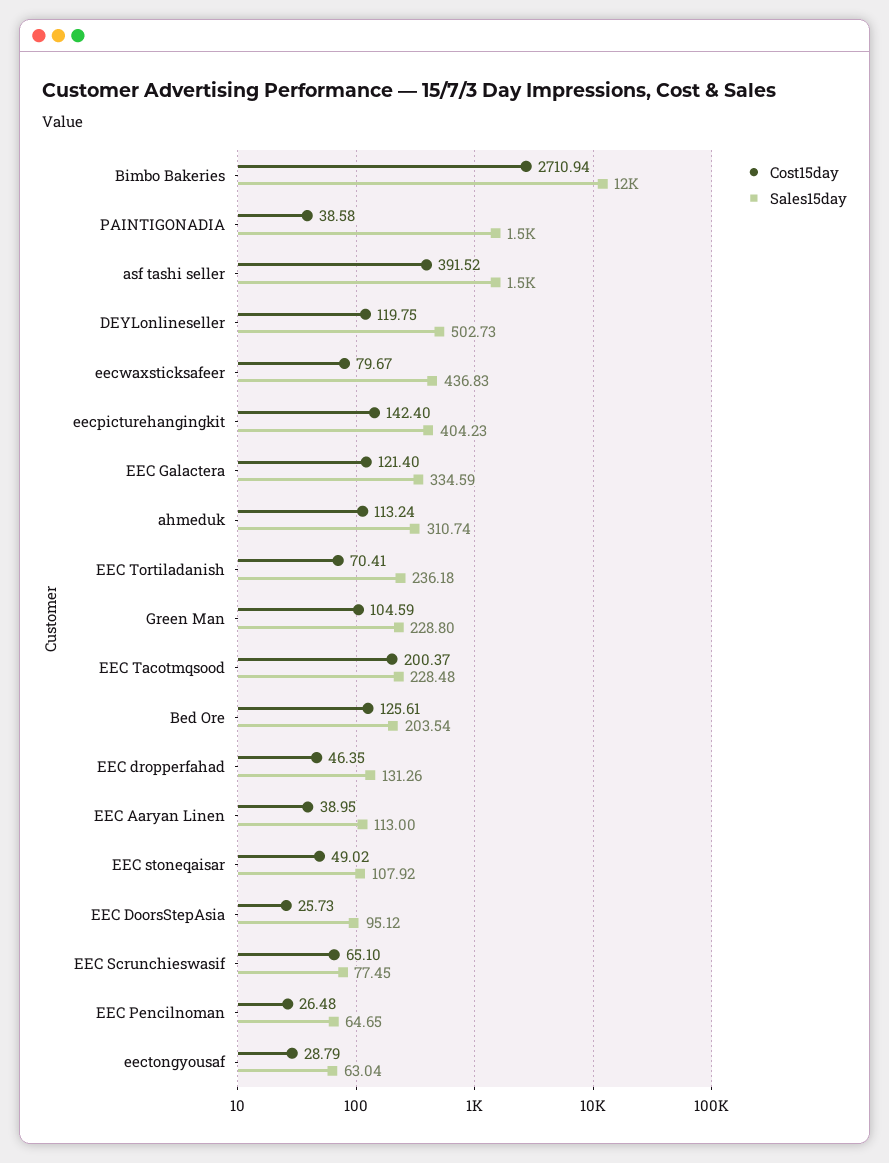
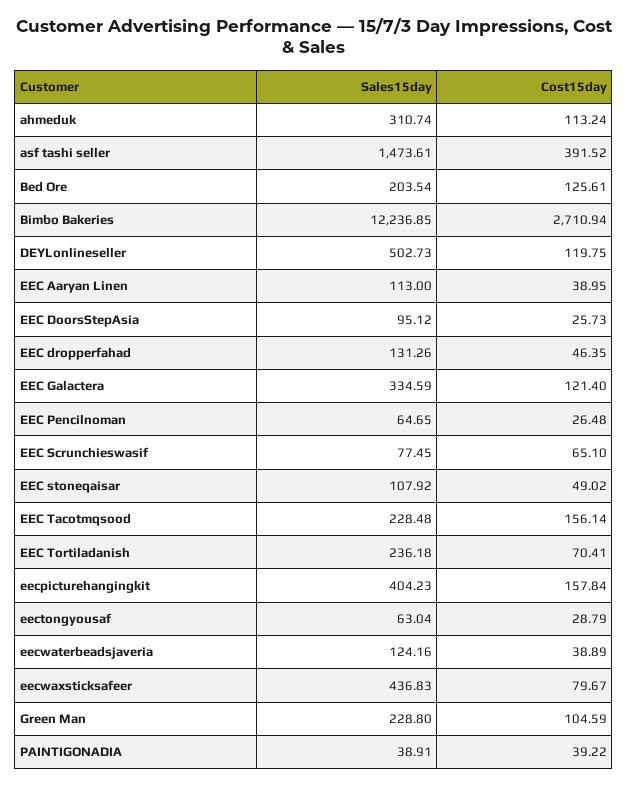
Cost15day, PAINTIGONADIA: 38.58 -> 39.22
Sales15day, PAINTIGONADIA: 1500 -> 38.91
Cost15day, eecpicturehangingkit: 142.4 -> 157.84
Cost15day, EEC Tacotmqsood: 200.37 -> 156.14
Sales15day, eecwaterbeadsjaveria: none -> 124.16
Cost15day, eecwaterbeadsjaveria: none -> 38.89

